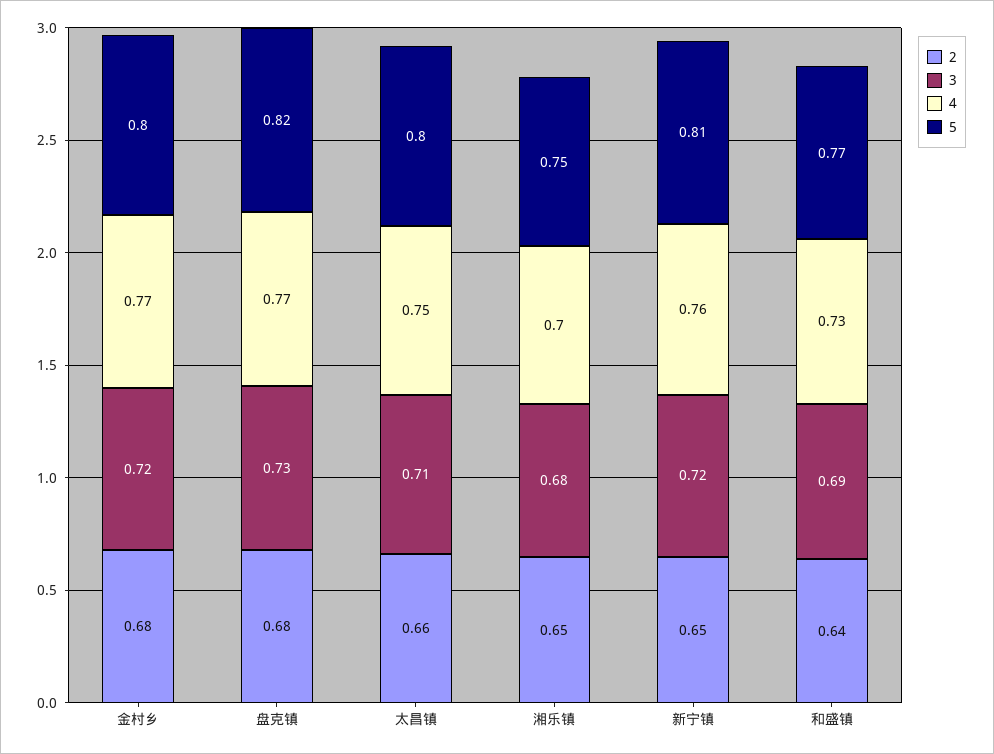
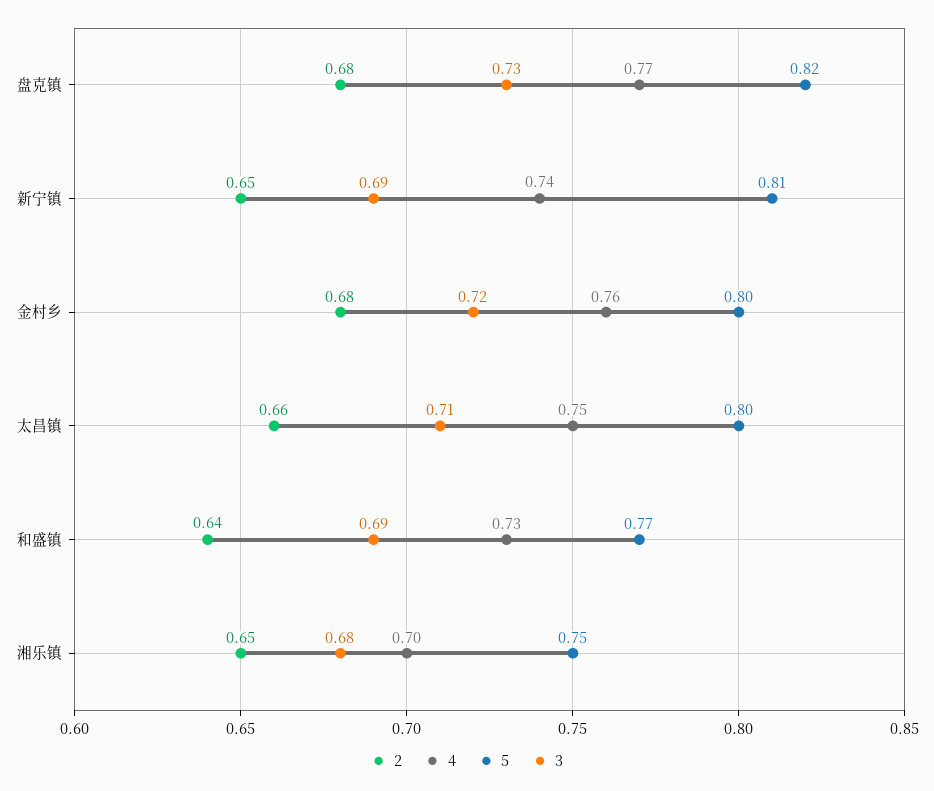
4, 金村乡: 0.77 -> 0.76
3, 新宁镇: 0.72 -> 0.69
4, 新宁镇: 0.76 -> 0.74

